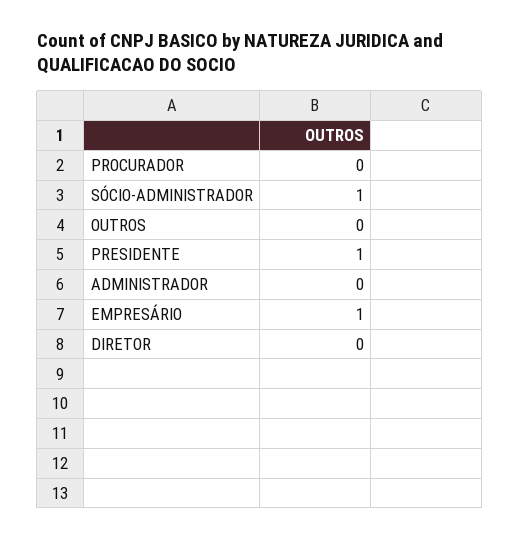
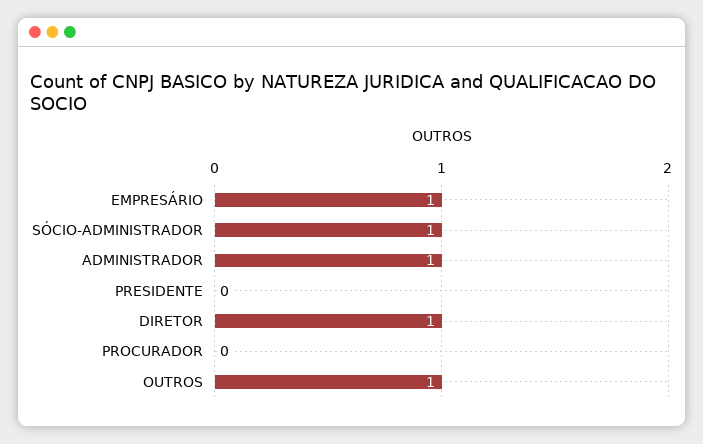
OUTROS: 0 -> 1
PRESIDENTE: 1 -> 0
ADMINISTRADOR: 0 -> 1
DIRETOR: 0 -> 1

